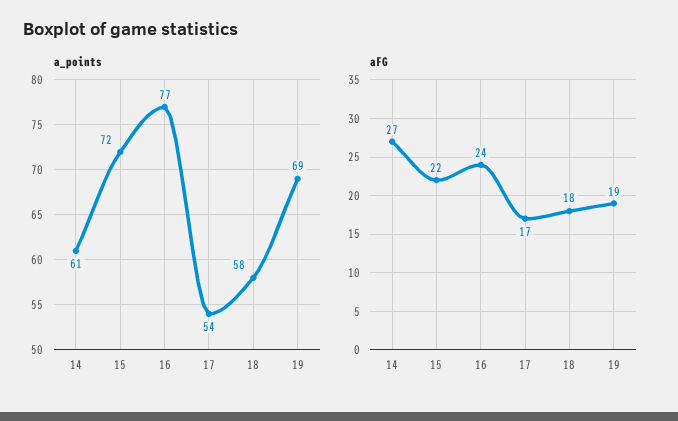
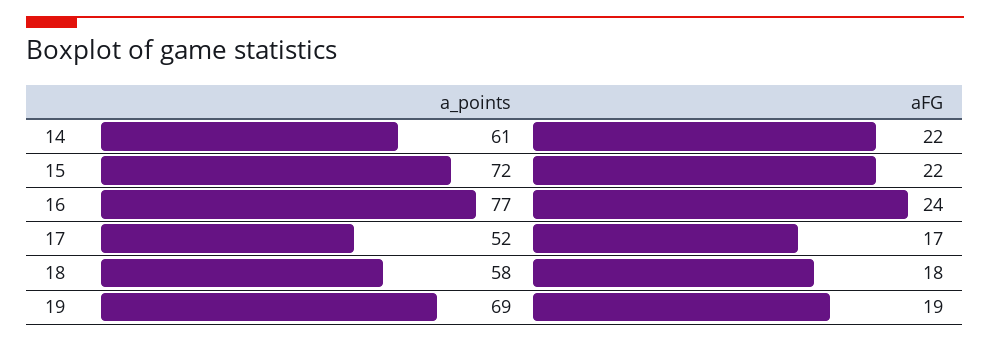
a_points, 17: 54 -> 52
aFG, 14: 27 -> 22

